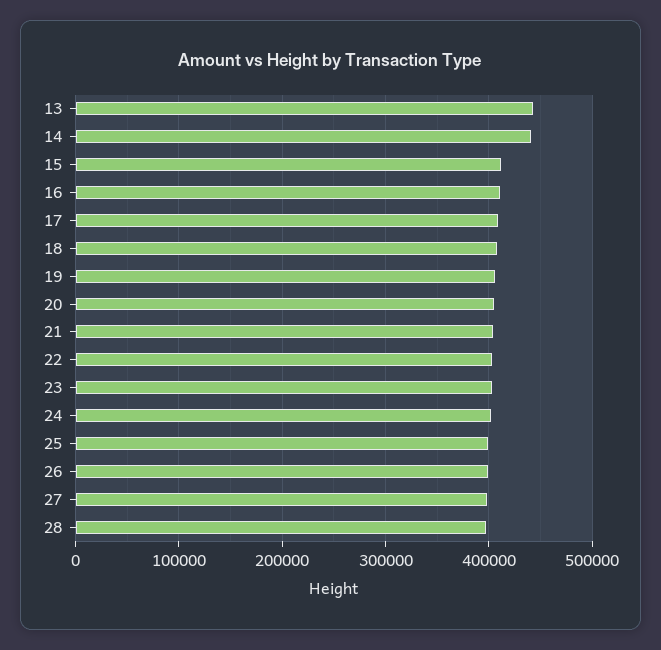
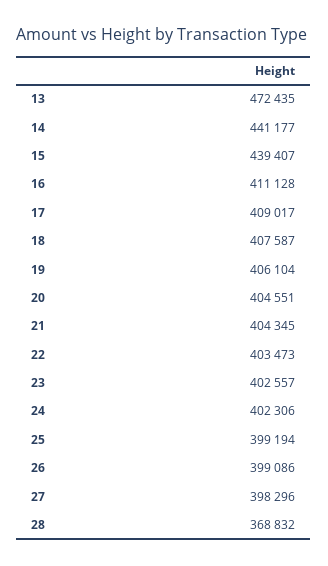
13: 440000 -> 472435
15: 410000 -> 439407
28: 400000 -> 368832

